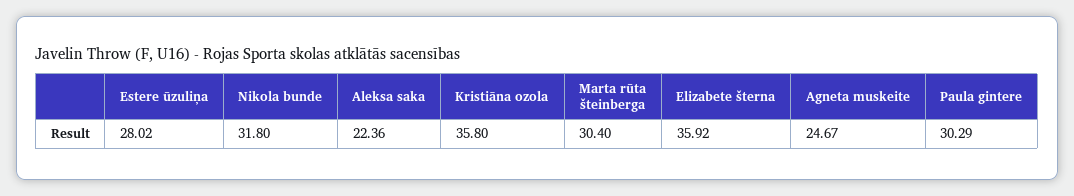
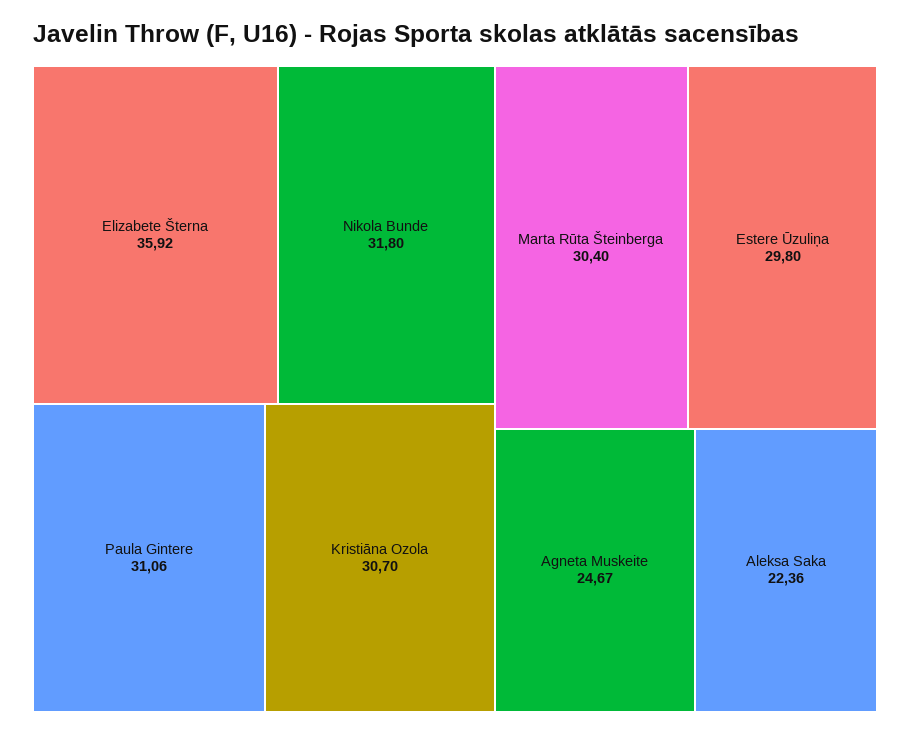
Estere ūzuliņa: 28.02 -> 29.8
Kristiāna ozola: 35.8 -> 30.7
Paula gintere: 30.29 -> 31.06

